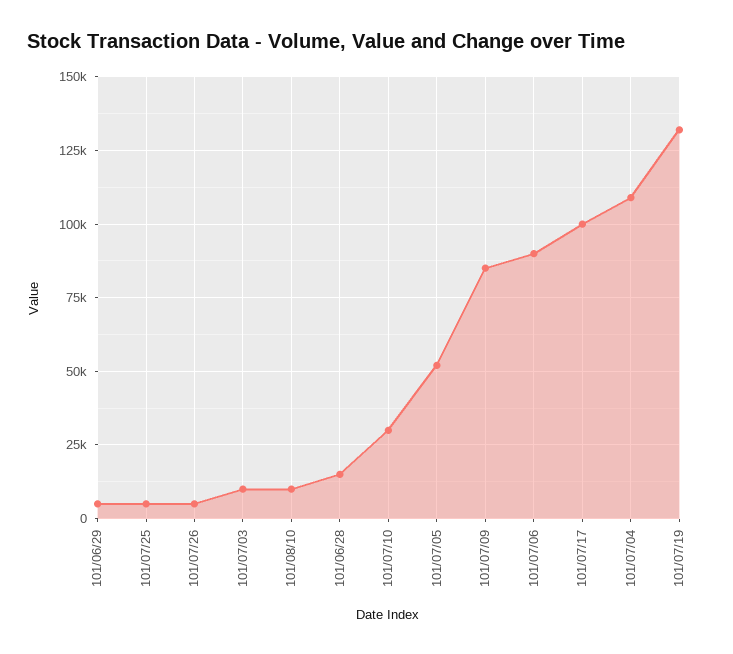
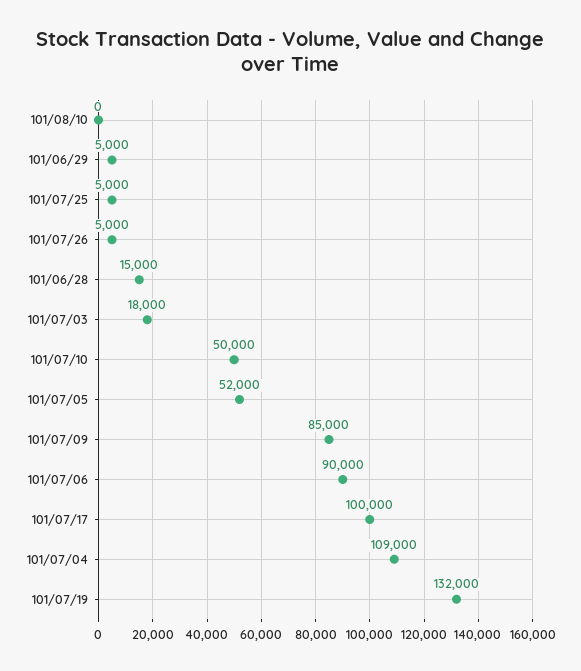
101/07/03: 10000 -> 18000
101/08/10: 10000 -> 0
101/07/10: 30000 -> 50000

